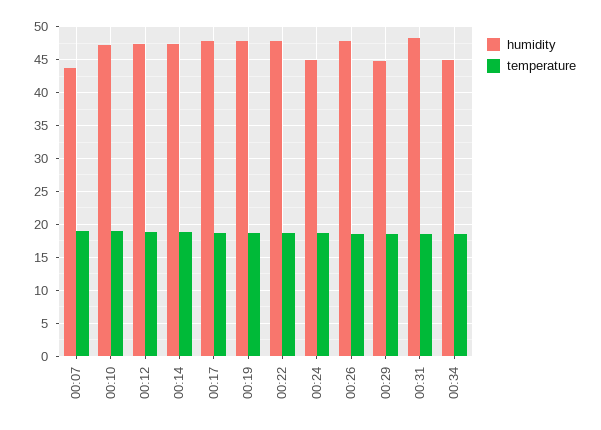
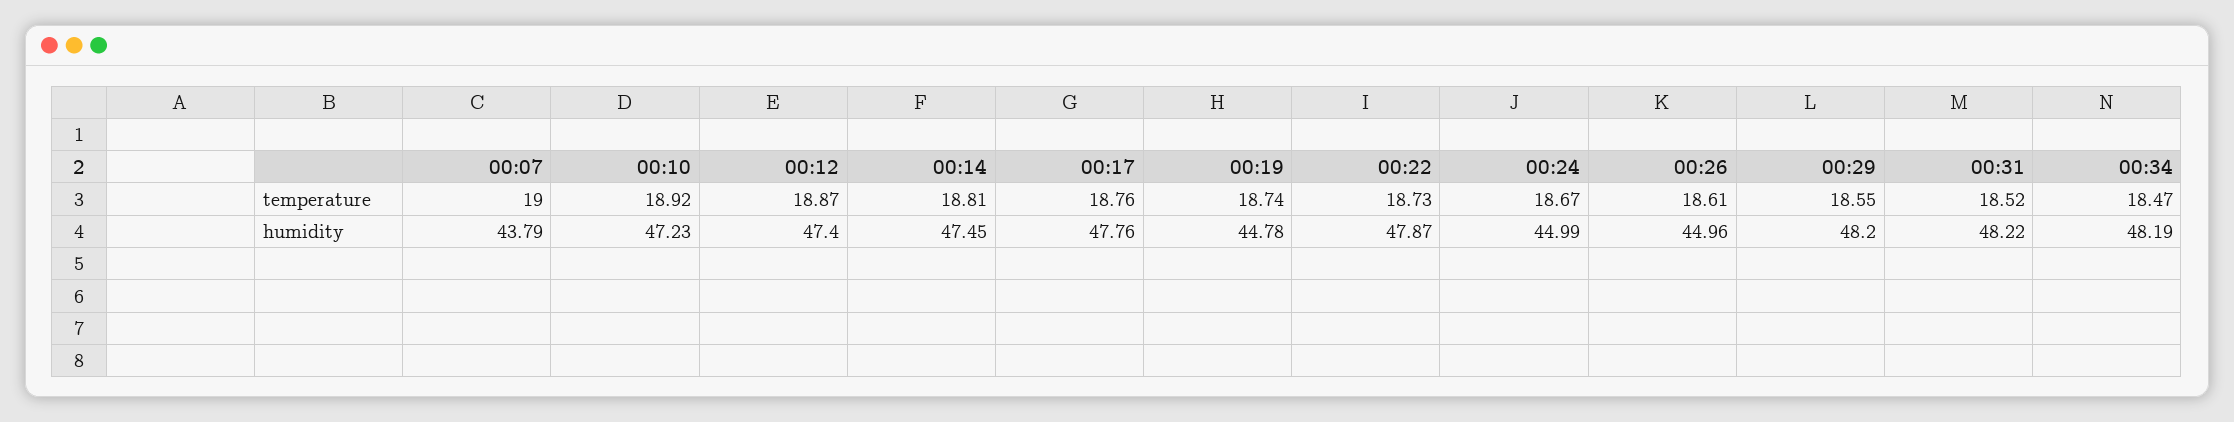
humidity, 00:19: 48 -> 44.78
humidity, 00:26: 48 -> 44.96
humidity, 00:29: 45 -> 48.2
humidity, 00:34: 45 -> 48.19

